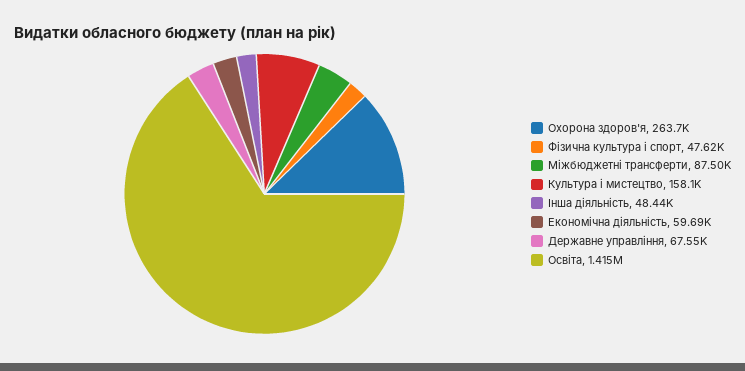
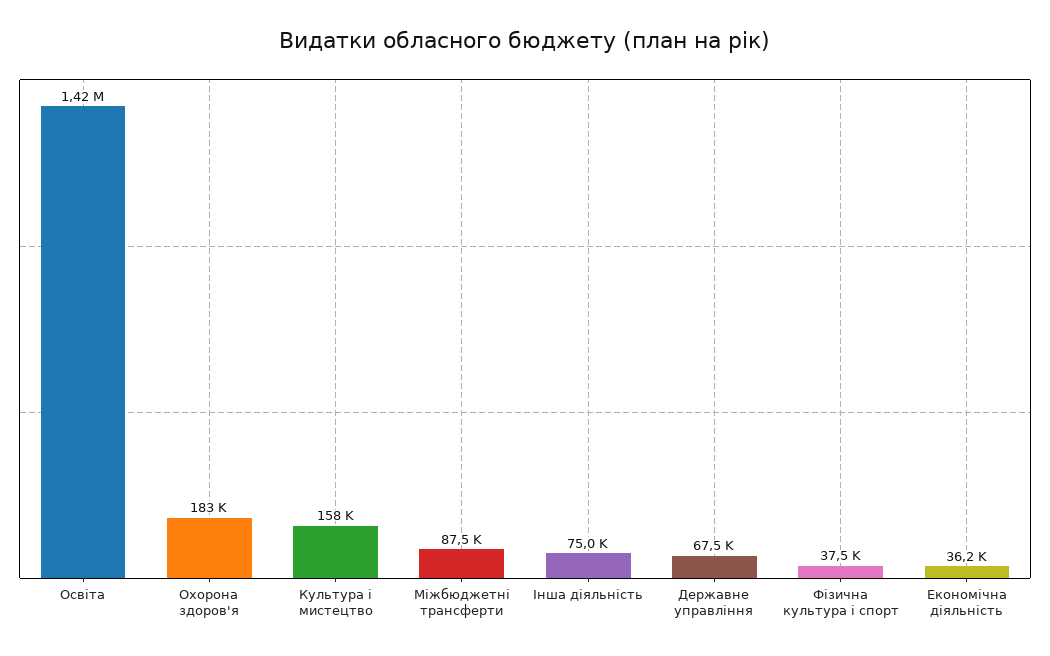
Охорона здоров'я: 263700 -> 183000
Фiзична культура i спорт: 47620 -> 37500
Інша діяльність: 48440 -> 75000
Економічна діяльність: 59690 -> 36200

